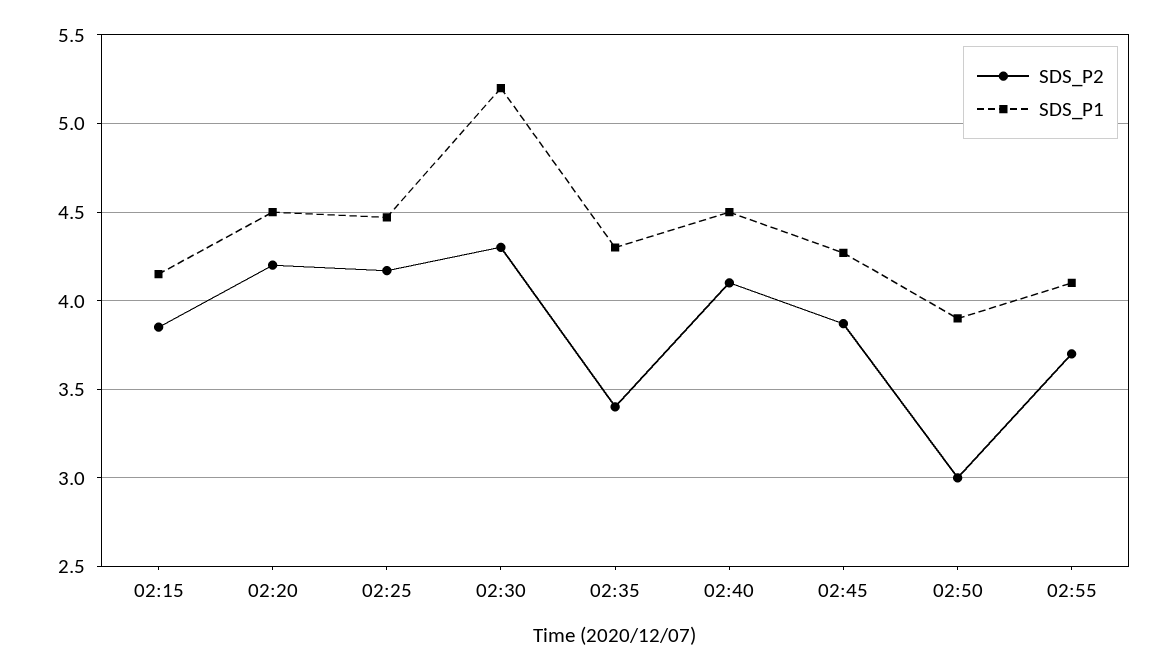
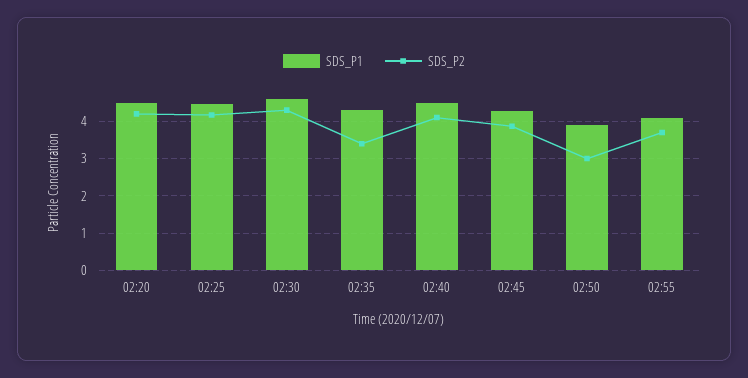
SDS_P2, 02:15: 3.85 -> none
SDS_P1, 02:15: 4.15 -> none
SDS_P1, 02:30: 5.2 -> 4.6

